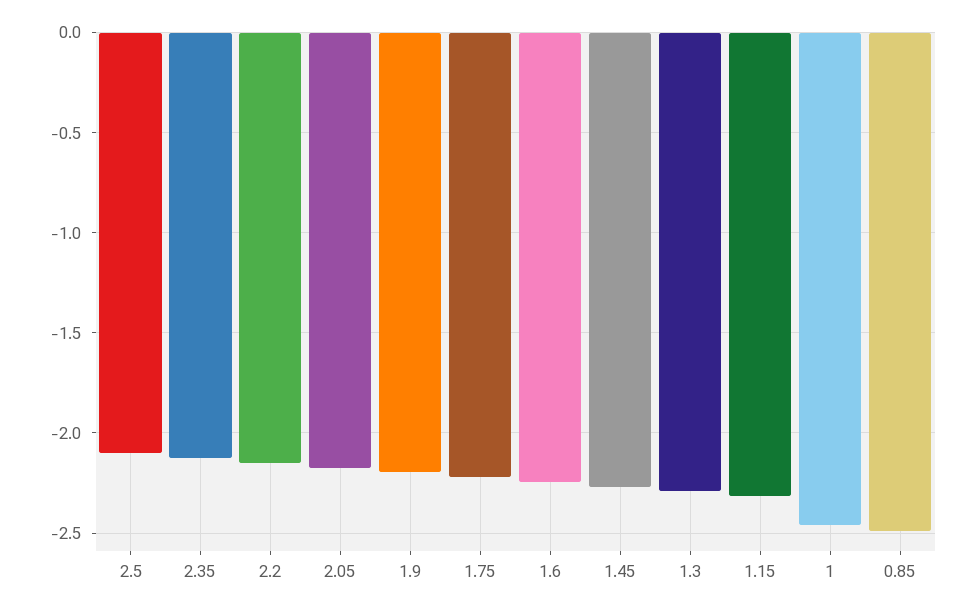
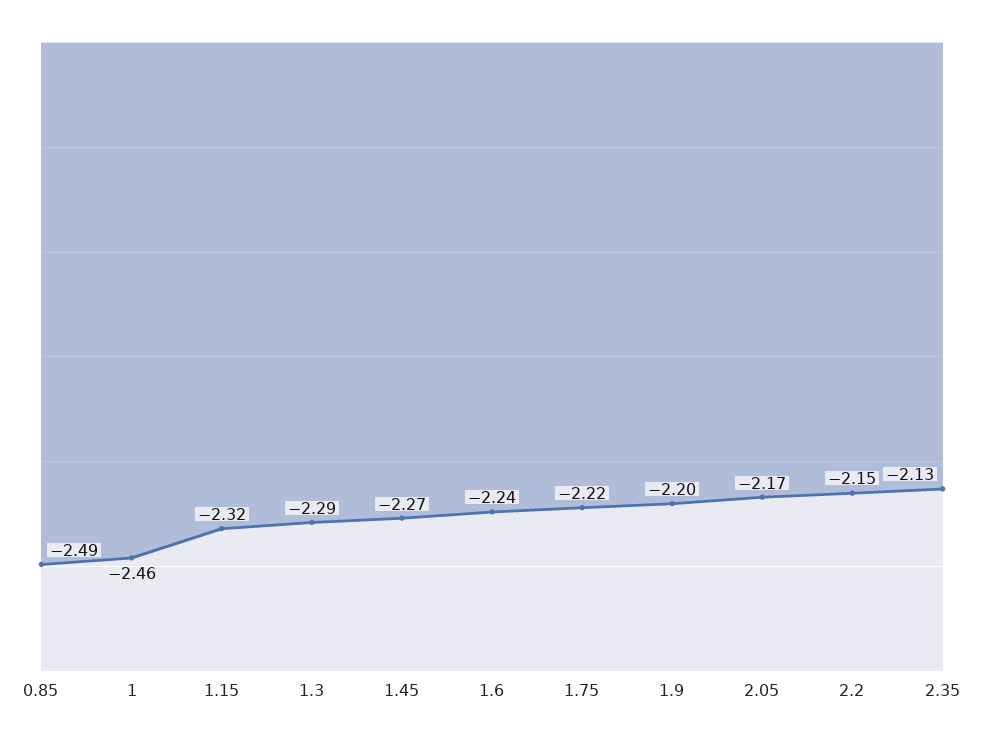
2.5: -2.1 -> none

